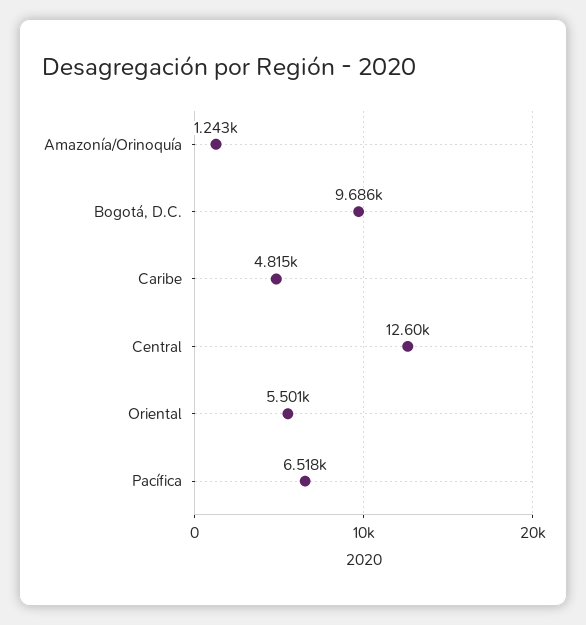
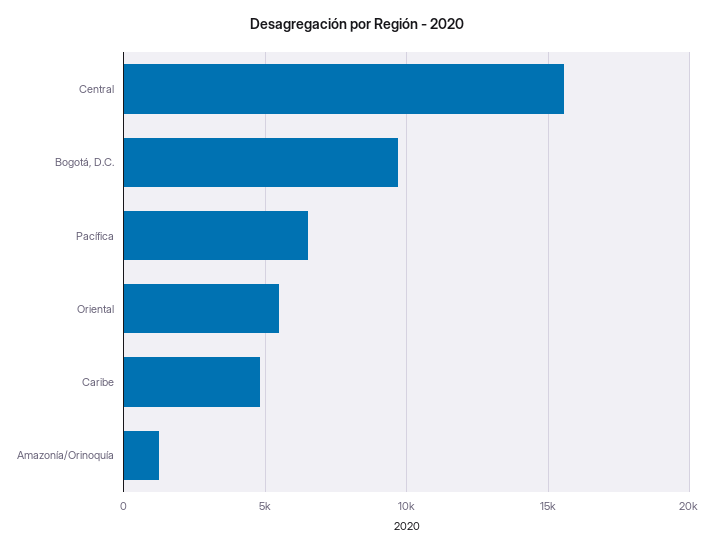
Central: 12600 -> 15500

